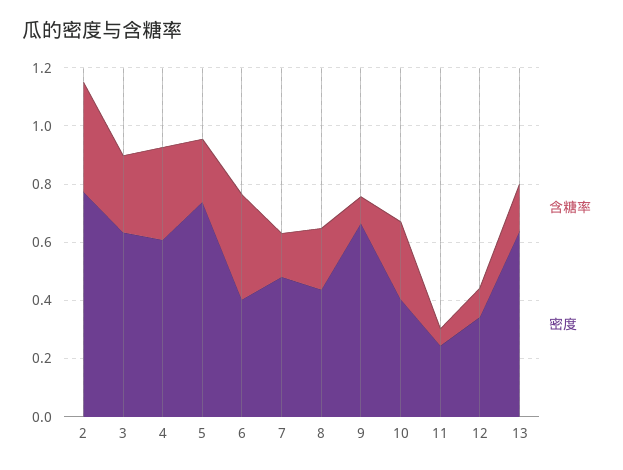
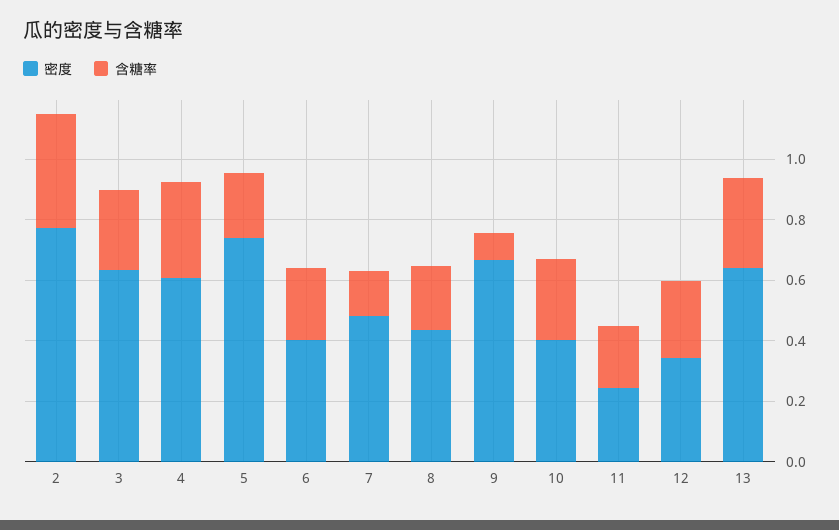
含糖率, 6: 0.35 -> 0.25
含糖率, 11: 0.05 -> 0.2
含糖率, 12: 0.1 -> 0.25
含糖率, 13: 0.15 -> 0.3

